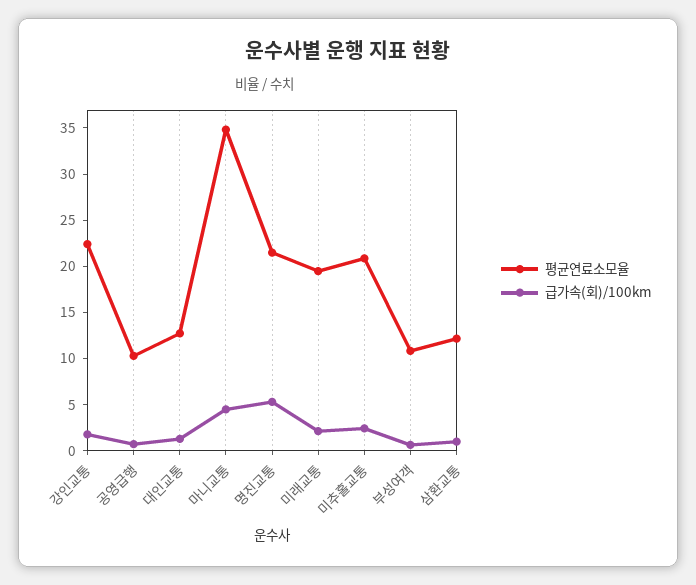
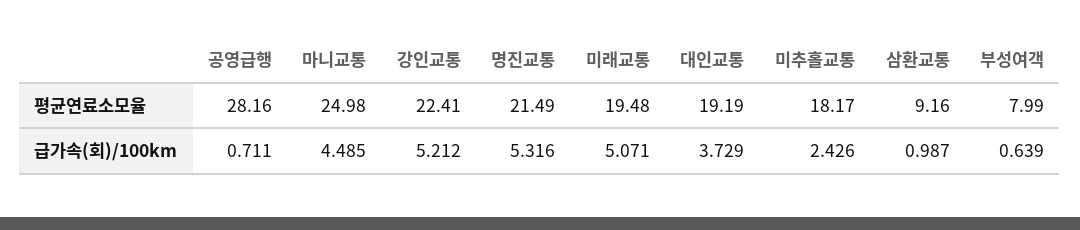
급가속(회)/100km, 강인교통: 2 -> 5.212
평균연료소모율, 공영급행: 10 -> 28.16
평균연료소모율, 대인교통: 13 -> 19.19
급가속(회)/100km, 대인교통: 1 -> 3.729
평균연료소모율, 마니교통: 35 -> 24.98
급가속(회)/100km, 미래교통: 2 -> 5.071
평균연료소모율, 미추홀교통: 21 -> 18.17
평균연료소모율, 부성여객: 11 -> 7.99
평균연료소모율, 삼환교통: 12 -> 9.16

